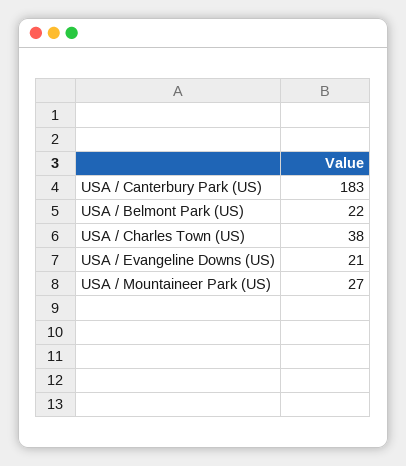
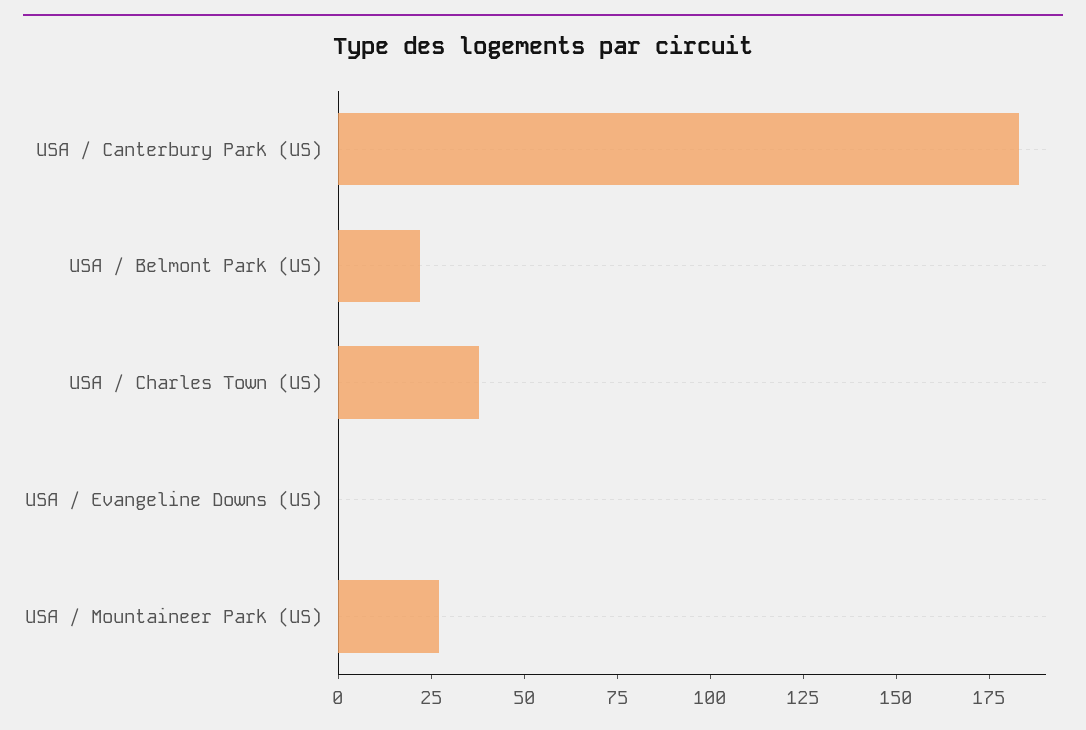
USA / Evangeline Downs (US): 21 -> 0

